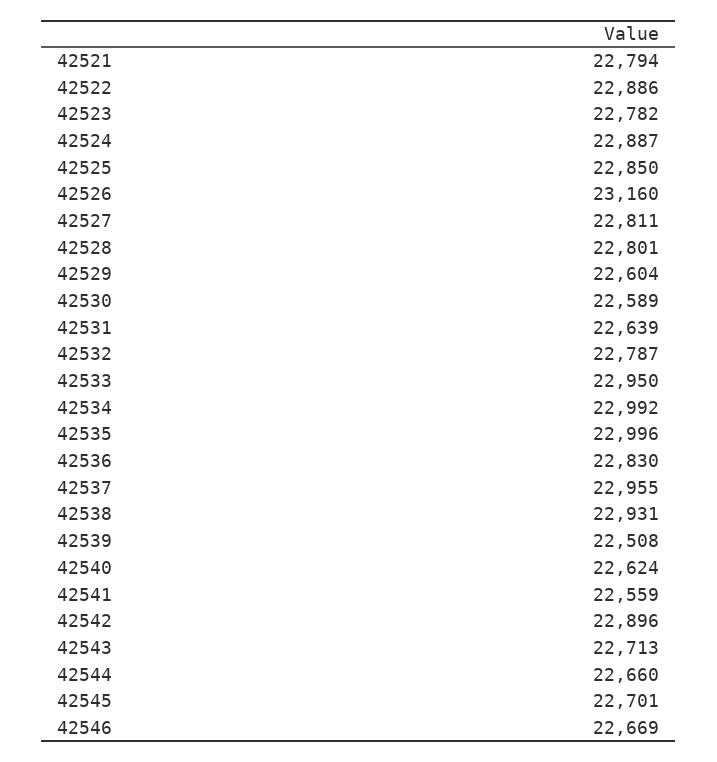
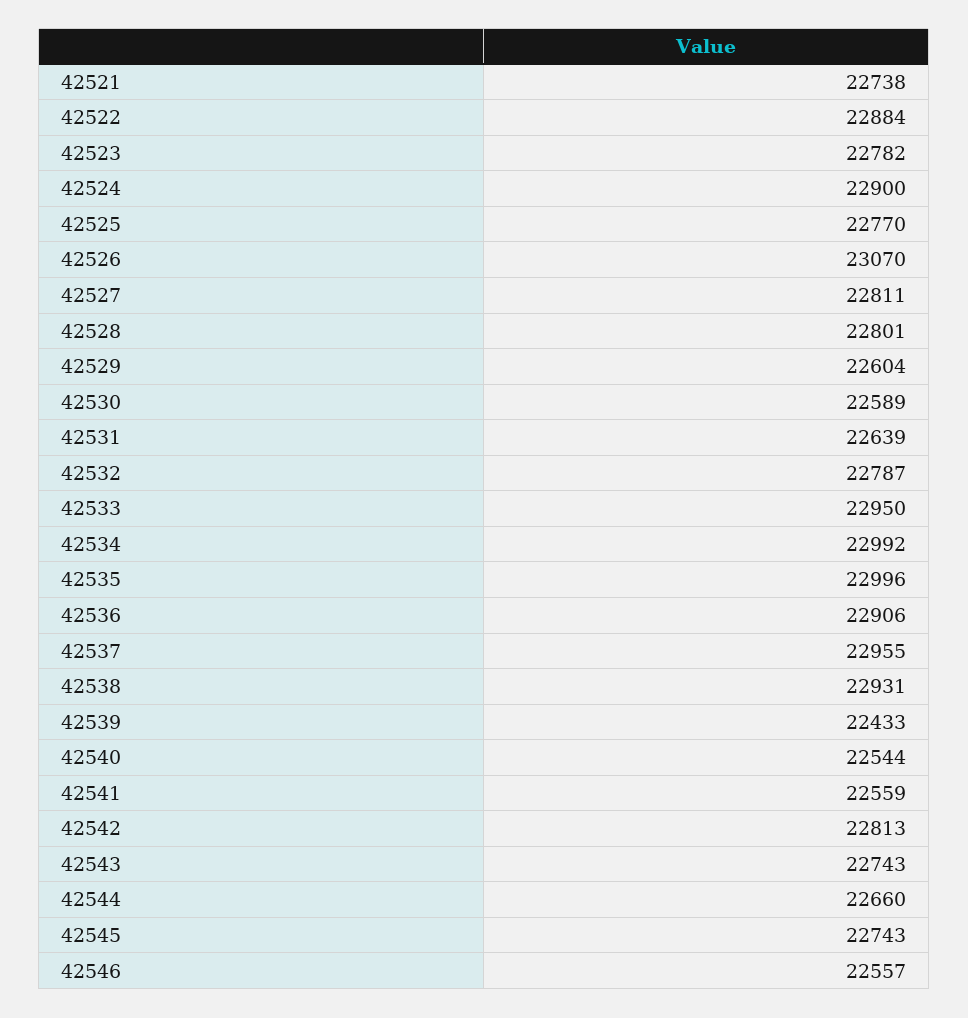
42521: 22794 -> 22738
42522: 22886 -> 22884
42524: 22887 -> 22900
42525: 22850 -> 22770
42526: 23160 -> 23070
42536: 22830 -> 22906
42539: 22508 -> 22433
42540: 22624 -> 22544
42542: 22896 -> 22813
42543: 22713 -> 22743
42545: 22701 -> 22743
42546: 22669 -> 22557

